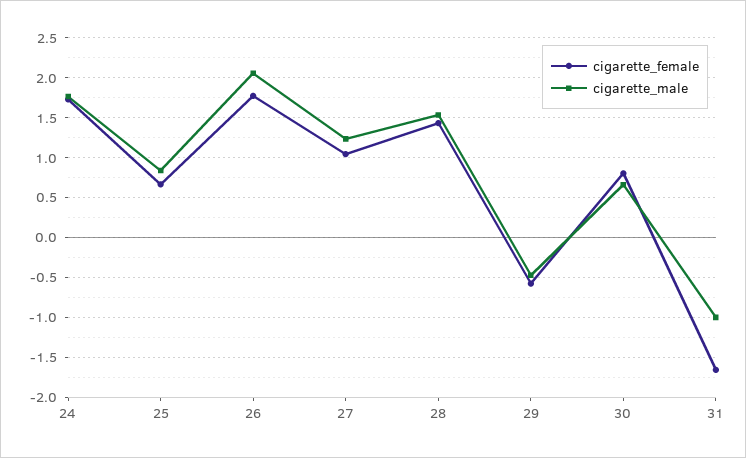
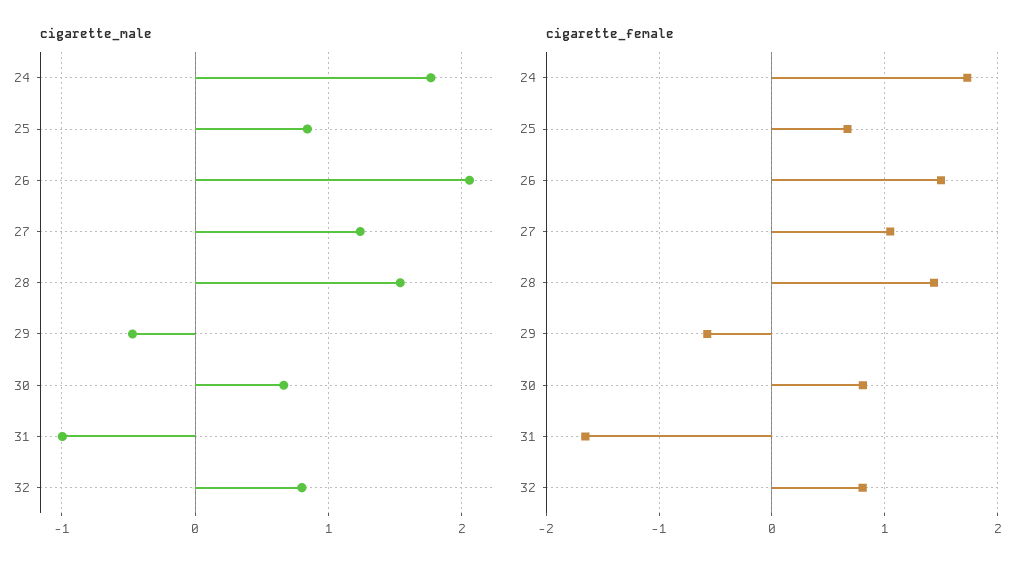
cigarette_female, 26: 1.8 -> 1.5
cigarette_male, 32: none -> 0.8
cigarette_female, 32: none -> 0.8

